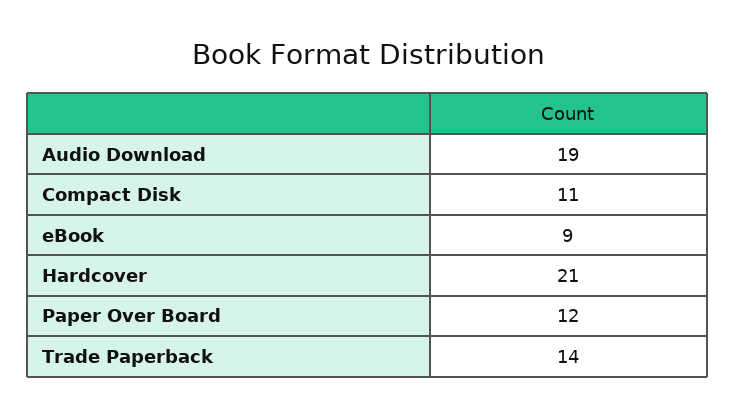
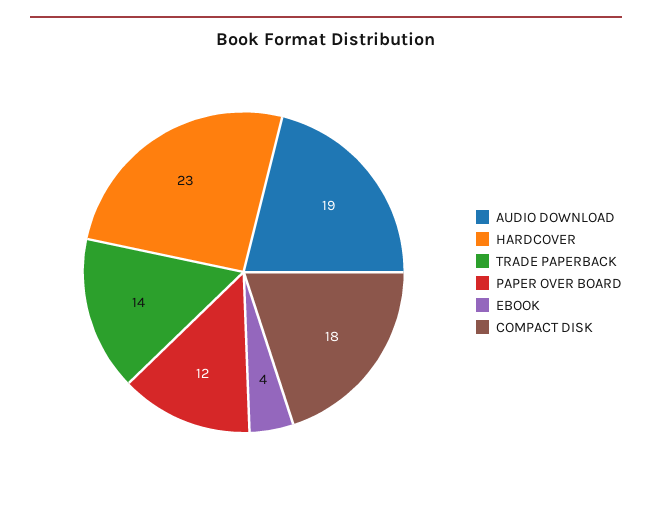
Compact Disk: 11 -> 18
eBook: 9 -> 4
Hardcover: 21 -> 23

